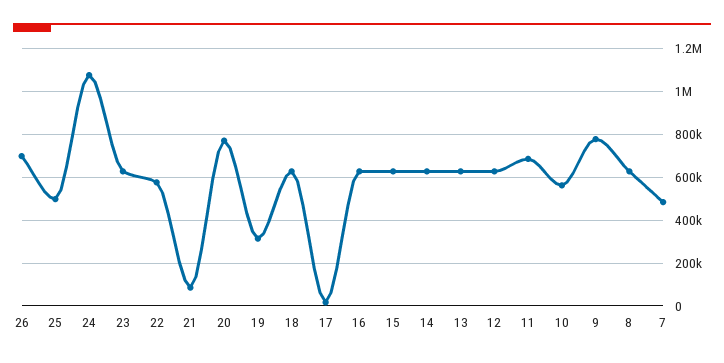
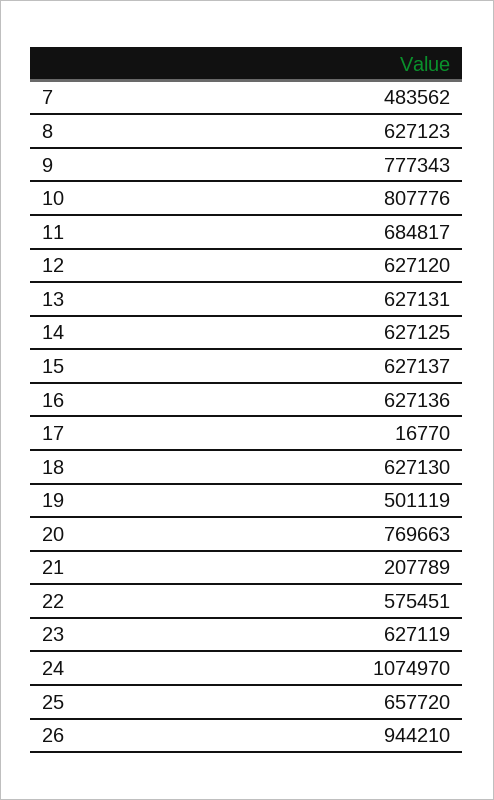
26: 700000 -> 944210
25: 500000 -> 657720
21: 100000 -> 207789
19: 300000 -> 501119
10: 550000 -> 807776

